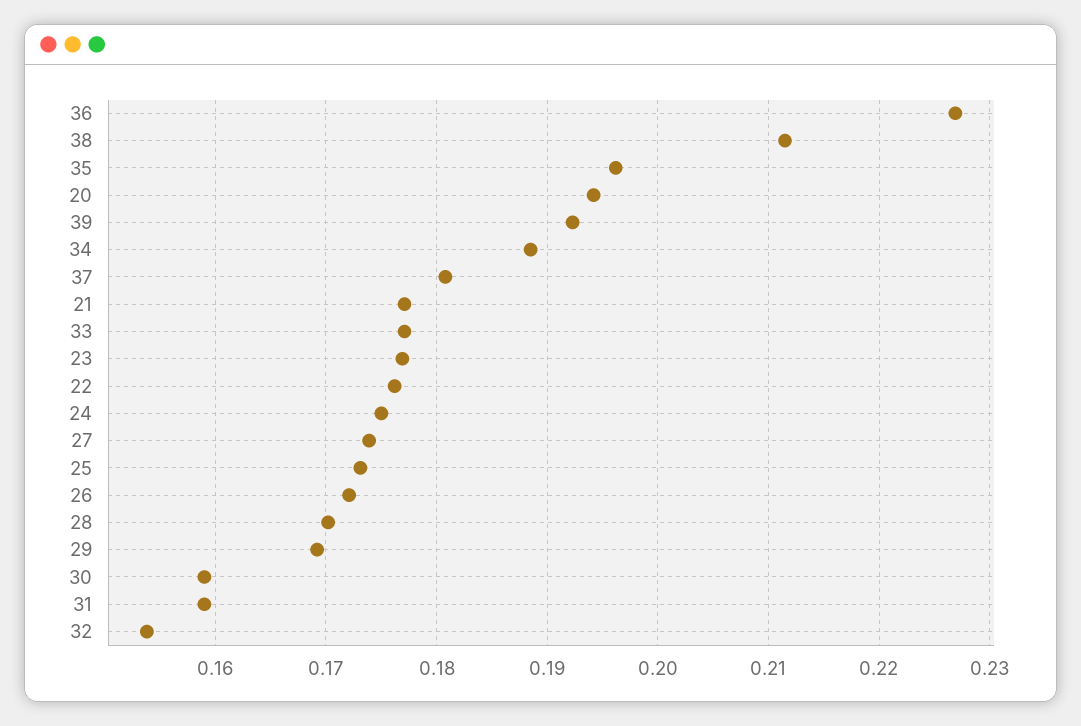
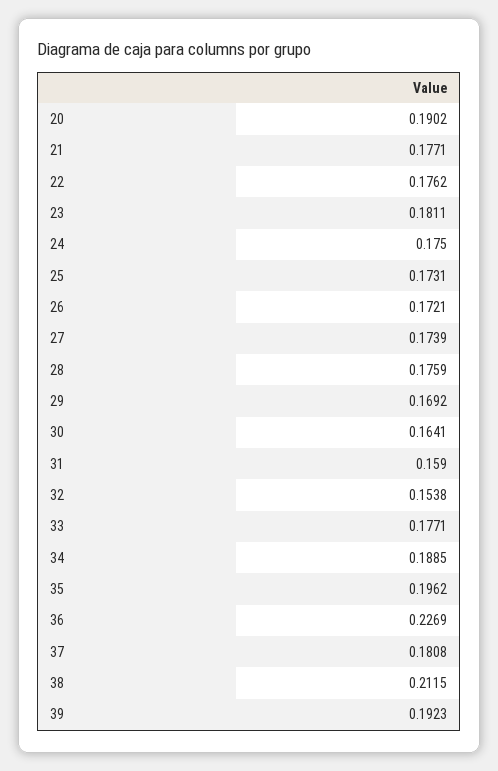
20: 0.194 -> 0.1902
23: 0.177 -> 0.1811
28: 0.17 -> 0.1759
30: 0.159 -> 0.1641

